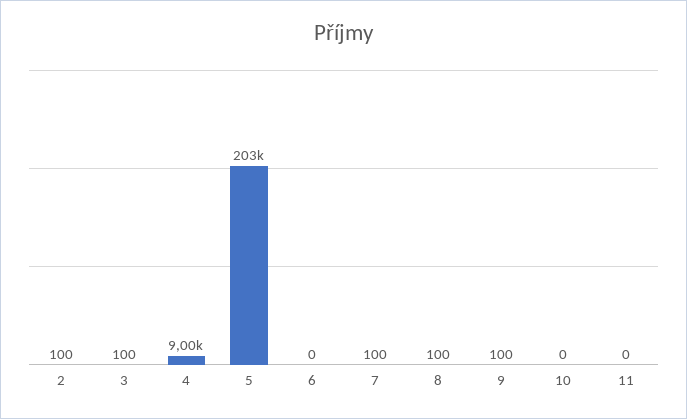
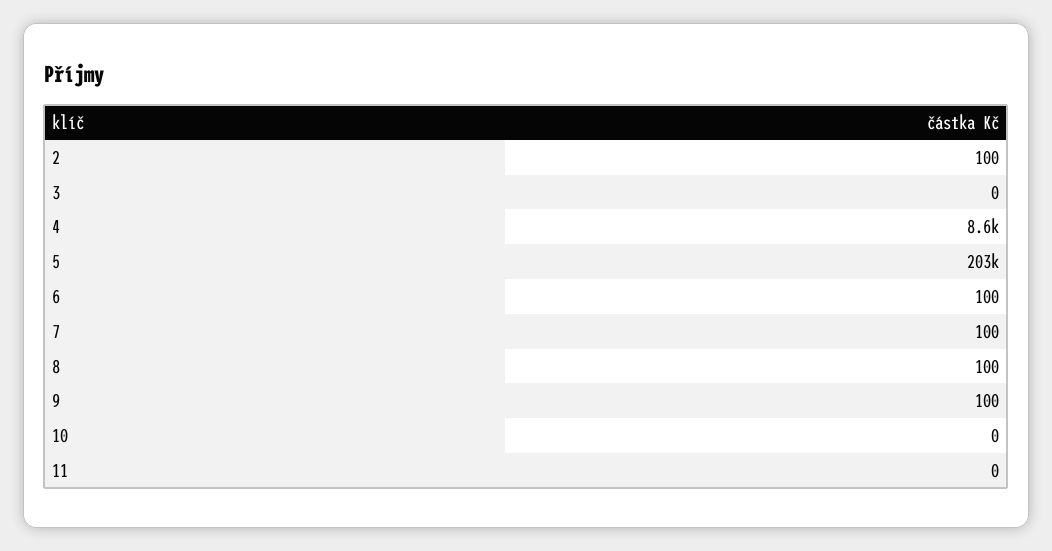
3: 100 -> 0
4: 9000 -> 8600
6: 0 -> 100

